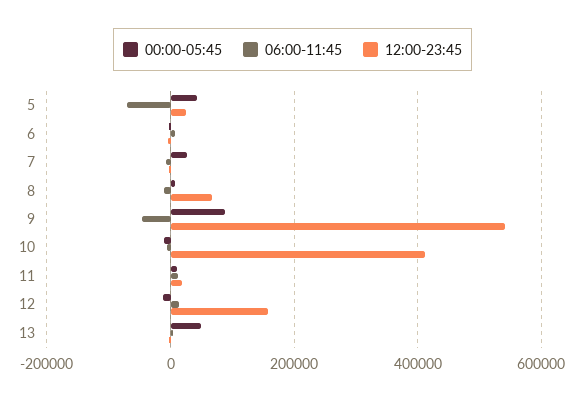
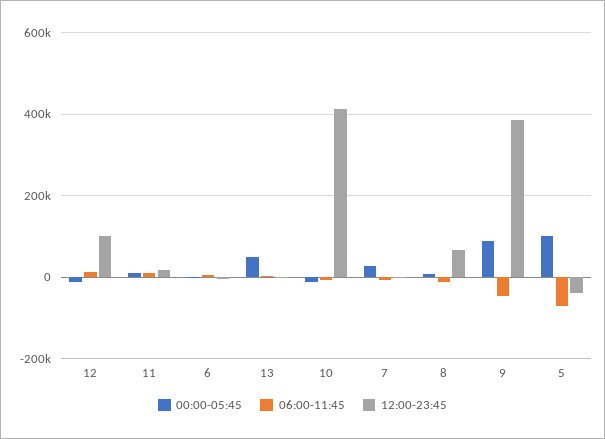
00:00-05:45, 5: 40000 -> 100000
12:00-23:45, 5: 20000 -> -40000
12:00-23:45, 9: 540000 -> 380000
12:00-23:45, 12: 160000 -> 100000

